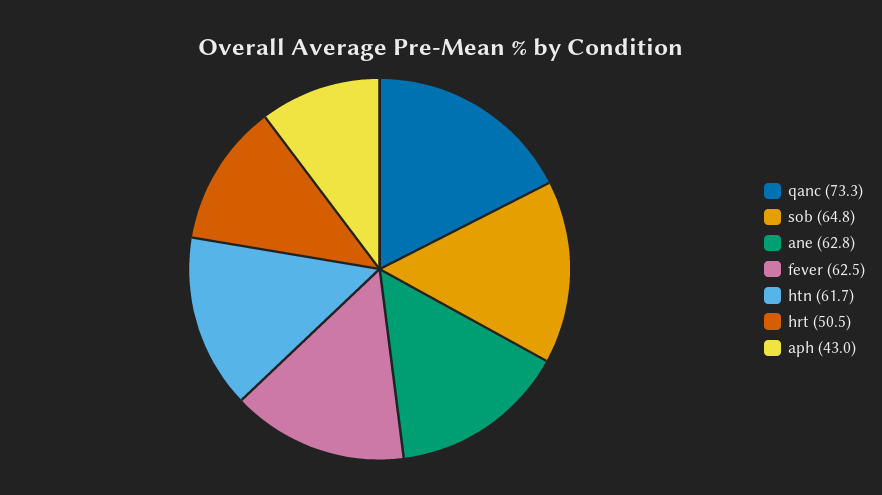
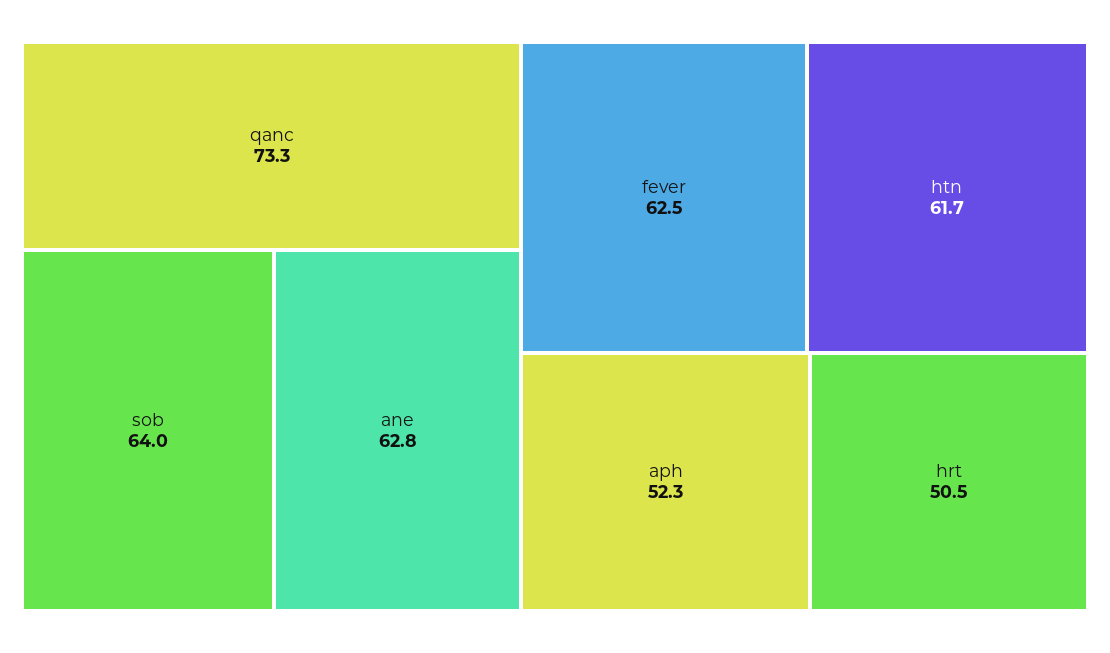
sob: 64.8 -> 64
aph: 43 -> 52.3

